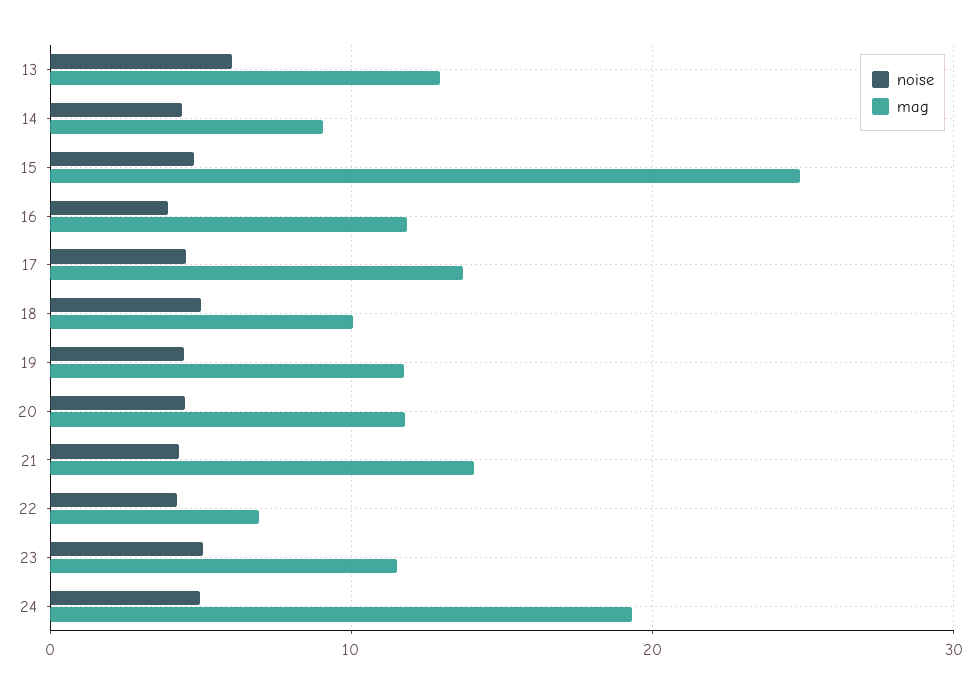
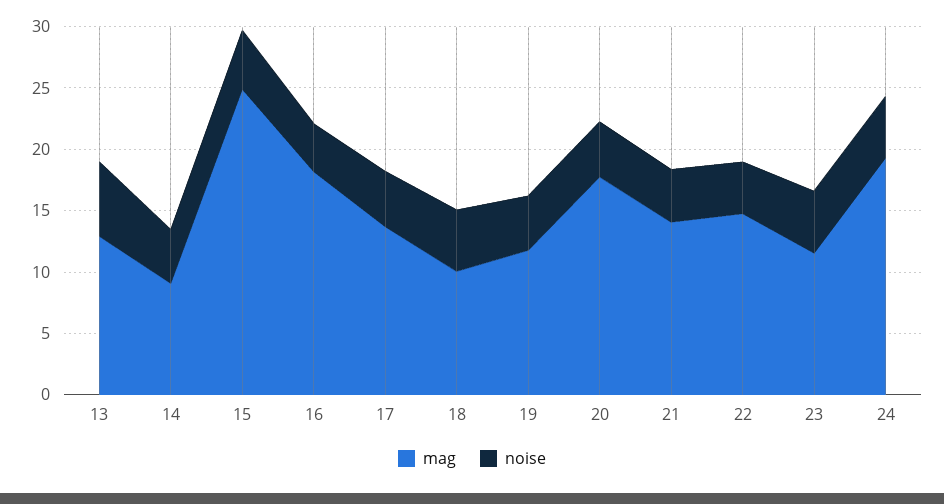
mag, 16: 12 -> 18
mag, 20: 12 -> 18
mag, 22: 7 -> 15

